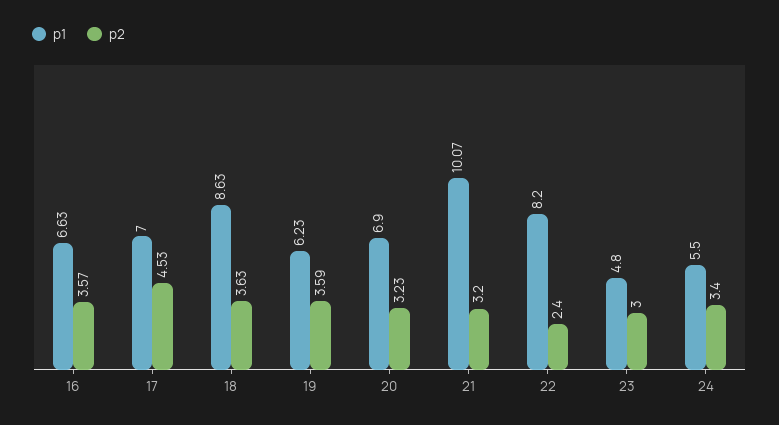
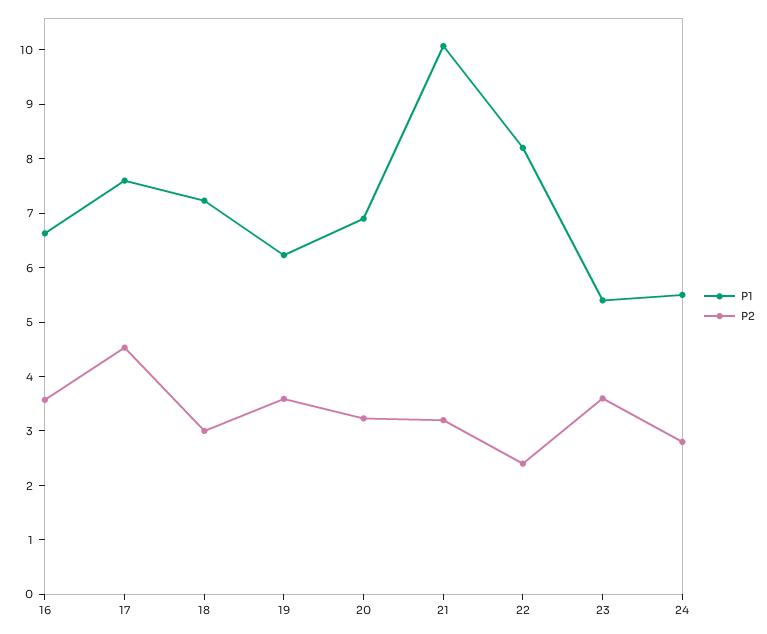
p1, 17: 7 -> 7.6
p1, 18: 8.63 -> 7.2
p2, 18: 3.63 -> 3
p1, 23: 4.8 -> 5.4
p2, 23: 3 -> 3.6
p2, 24: 3.4 -> 2.8

